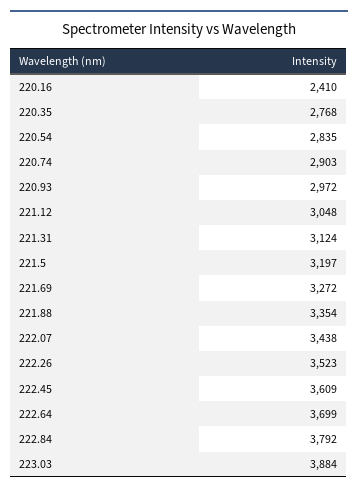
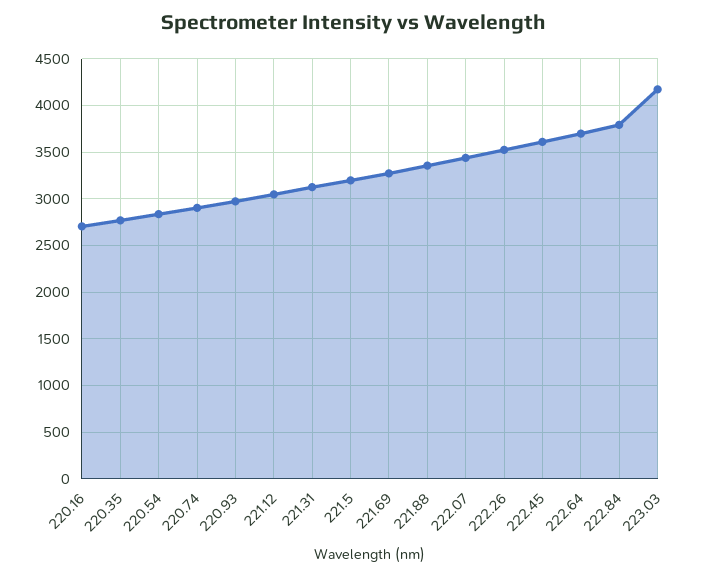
220.16: 2410 -> 2700
223.03: 3884 -> 4200

